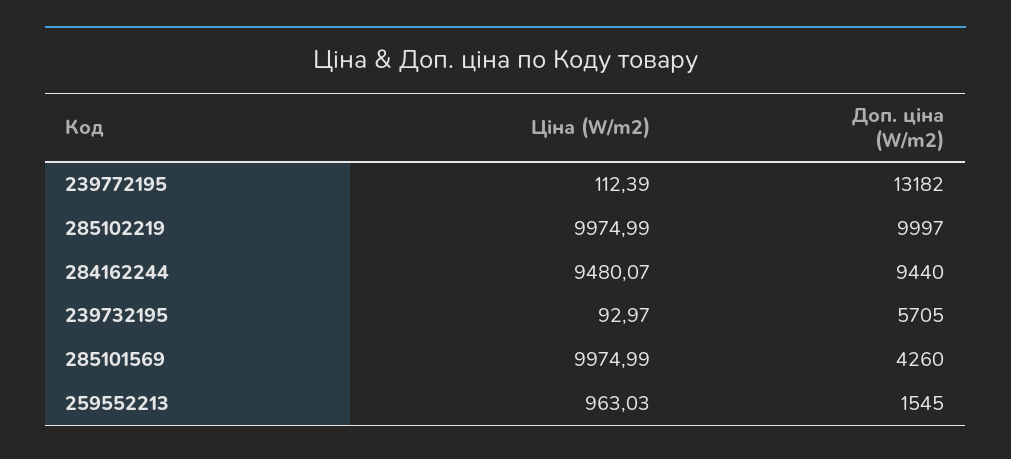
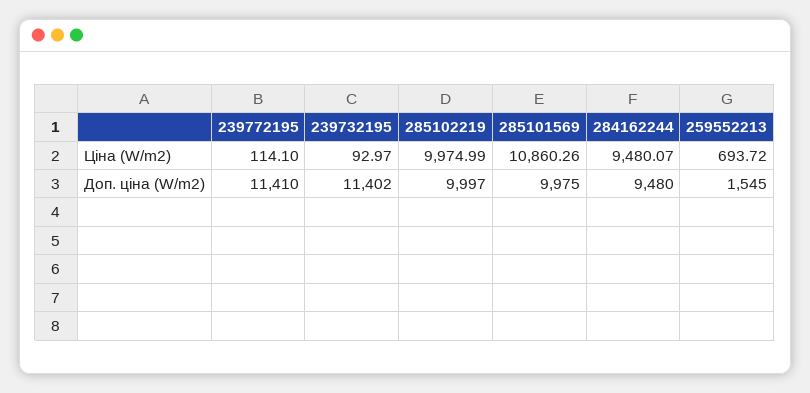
Ціна (W/m2), 239772195: 112.39 -> 114.1
Доп. ціна (W/m2), 239772195: 13182 -> 11410
Доп. ціна (W/m2), 284162244: 9440 -> 9480
Доп. ціна (W/m2), 239732195: 5705 -> 11402
Ціна (W/m2), 285101569: 9974.99 -> 10860.26
Доп. ціна (W/m2), 285101569: 4260 -> 9975
Ціна (W/m2), 259552213: 963.03 -> 693.72

